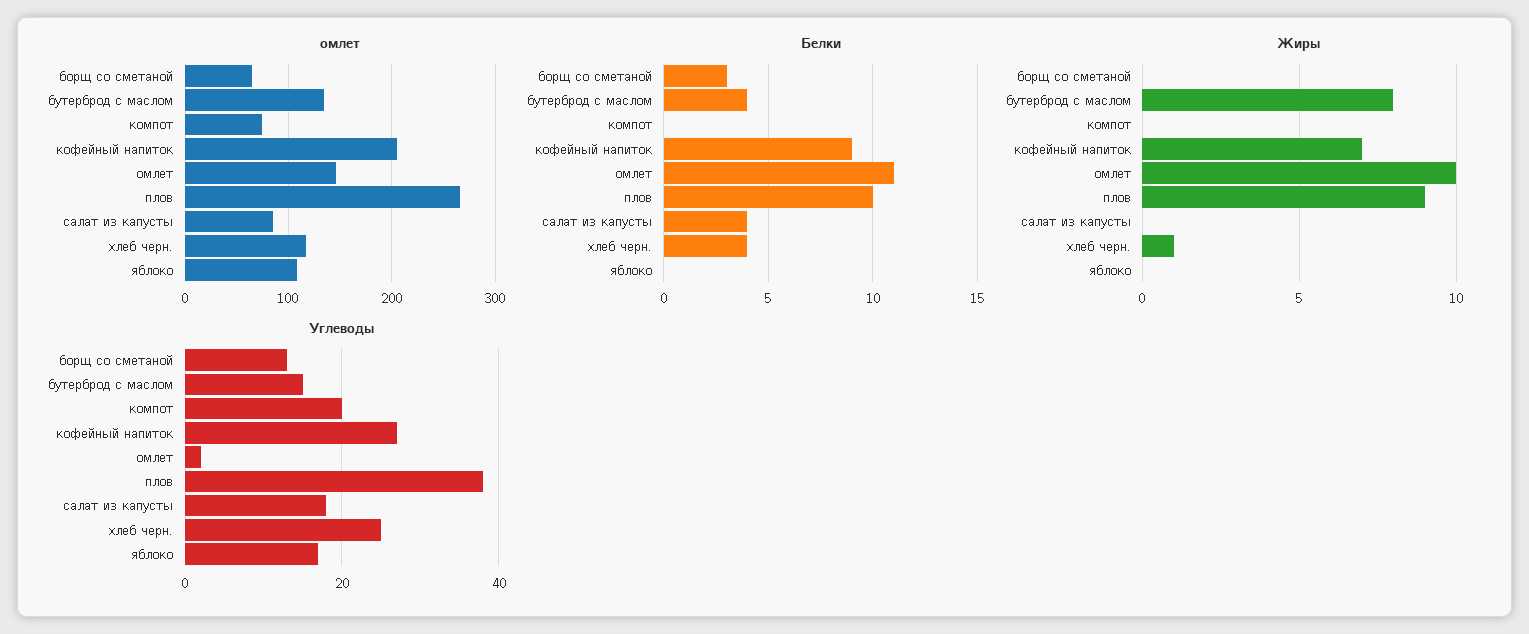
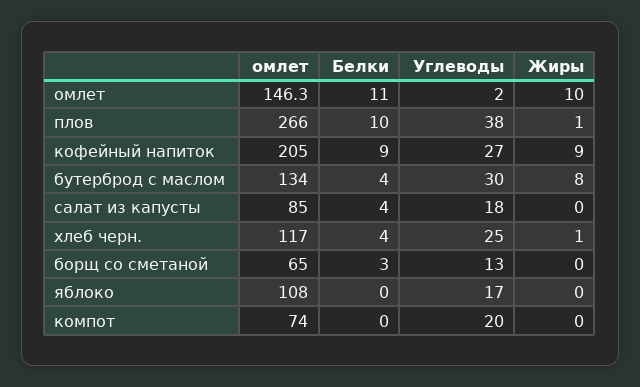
Жиры, кофейный напиток: 7 -> 9
Жиры, плов: 9 -> 1
Углеводы, бутерброд с маслом: 15 -> 30

